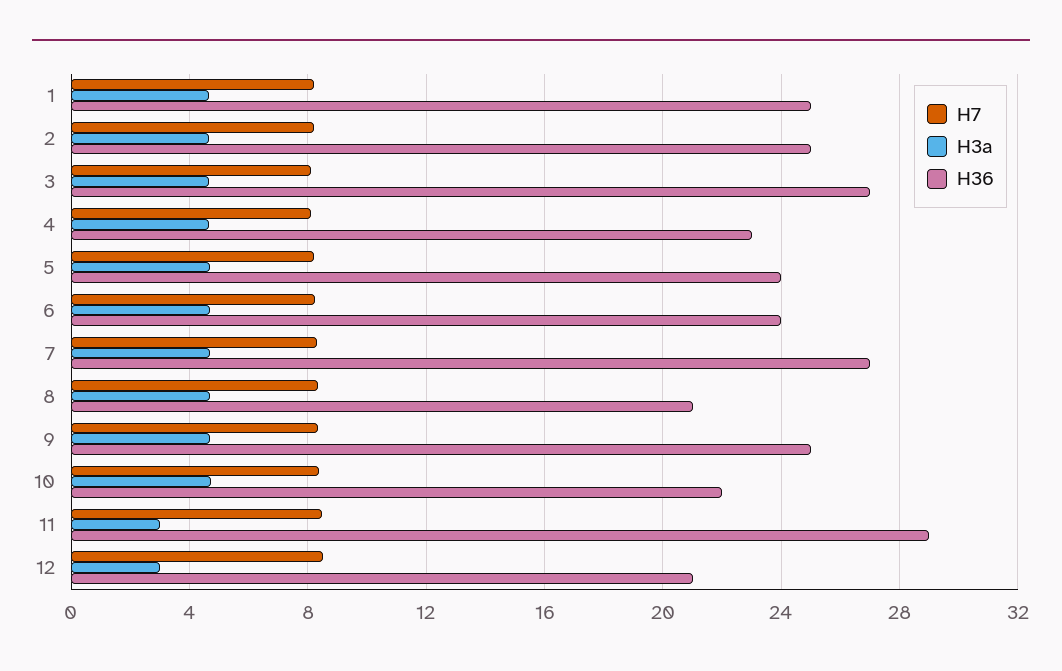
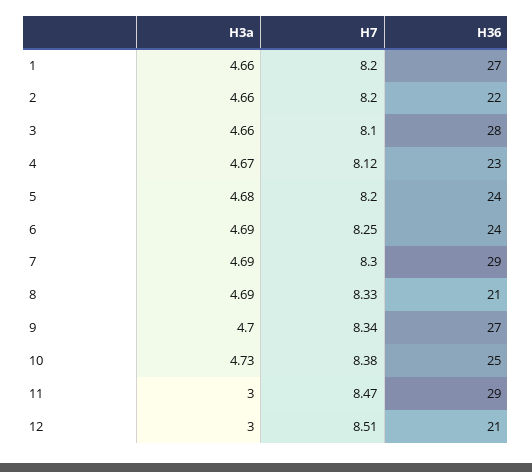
H36, 1: 25 -> 27
H36, 2: 25 -> 22
H36, 3: 27 -> 28
H36, 7: 27 -> 29
H36, 9: 25 -> 27
H36, 10: 22 -> 25

